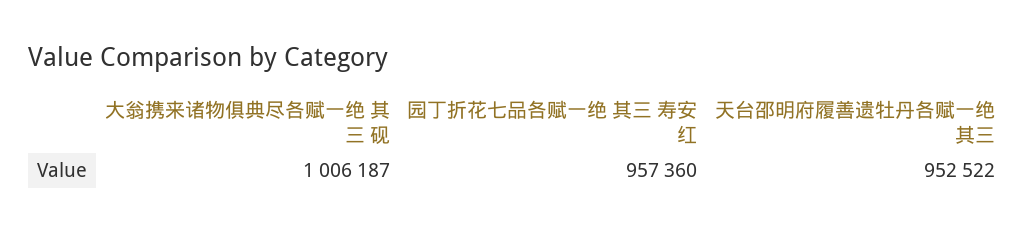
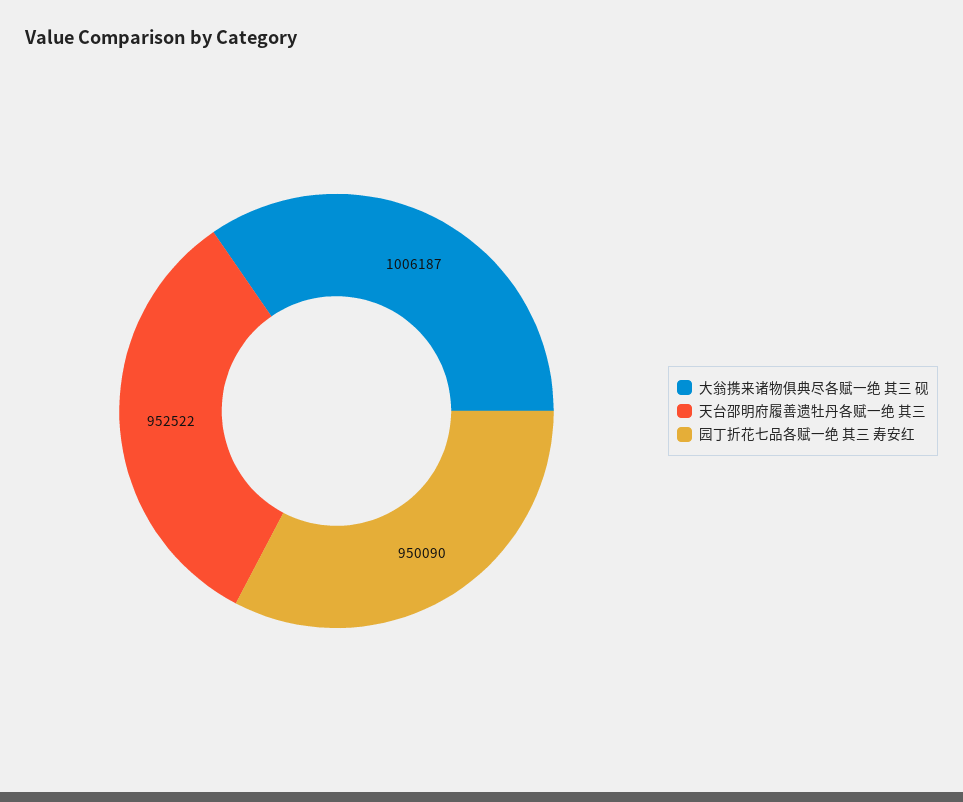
园丁折花七品各赋一绝 其三 寿安红: 957360 -> 950090

